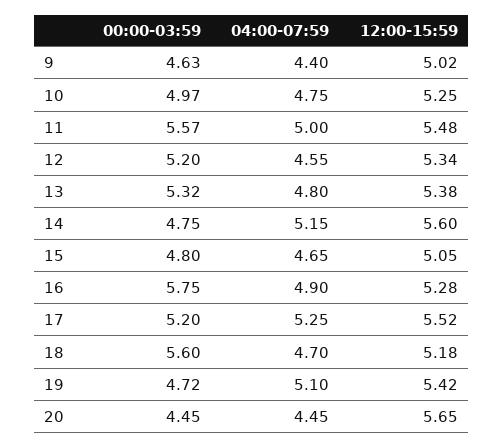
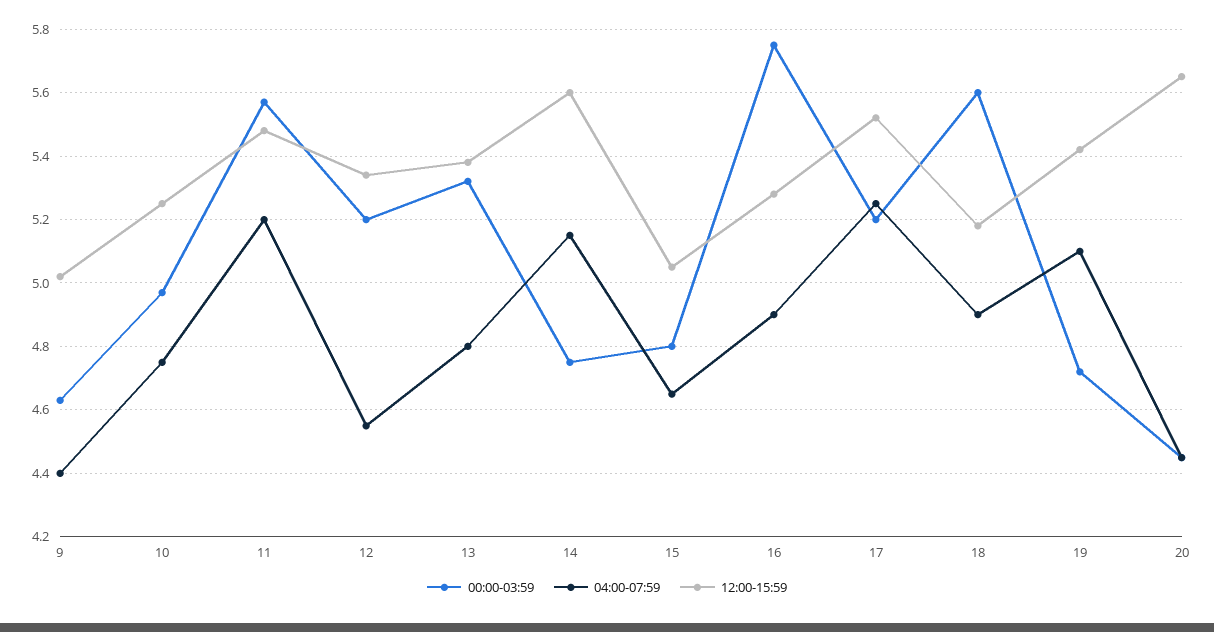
04:00-07:59, 11: 5 -> 5.2
04:00-07:59, 18: 4.7 -> 4.9

